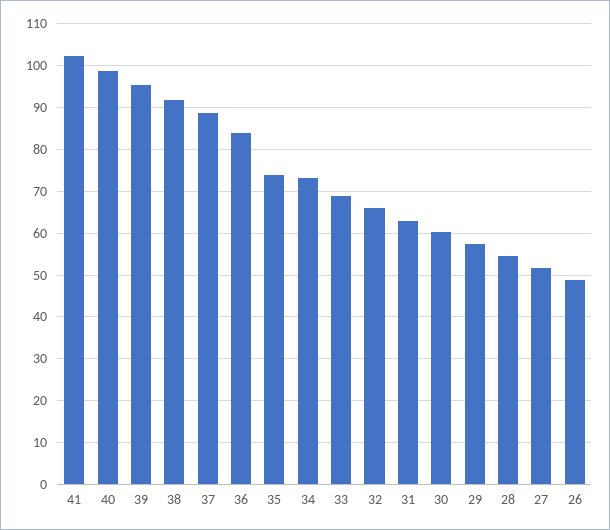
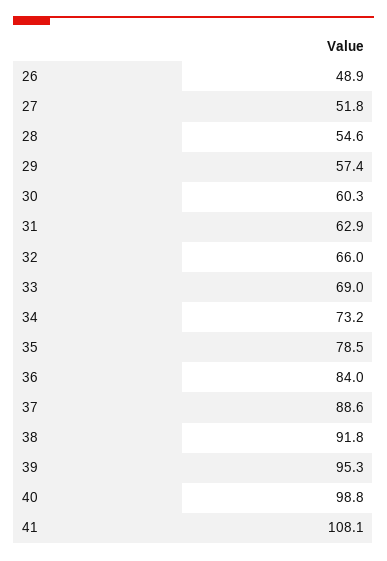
41: 102 -> 108.1
35: 74 -> 78.5

